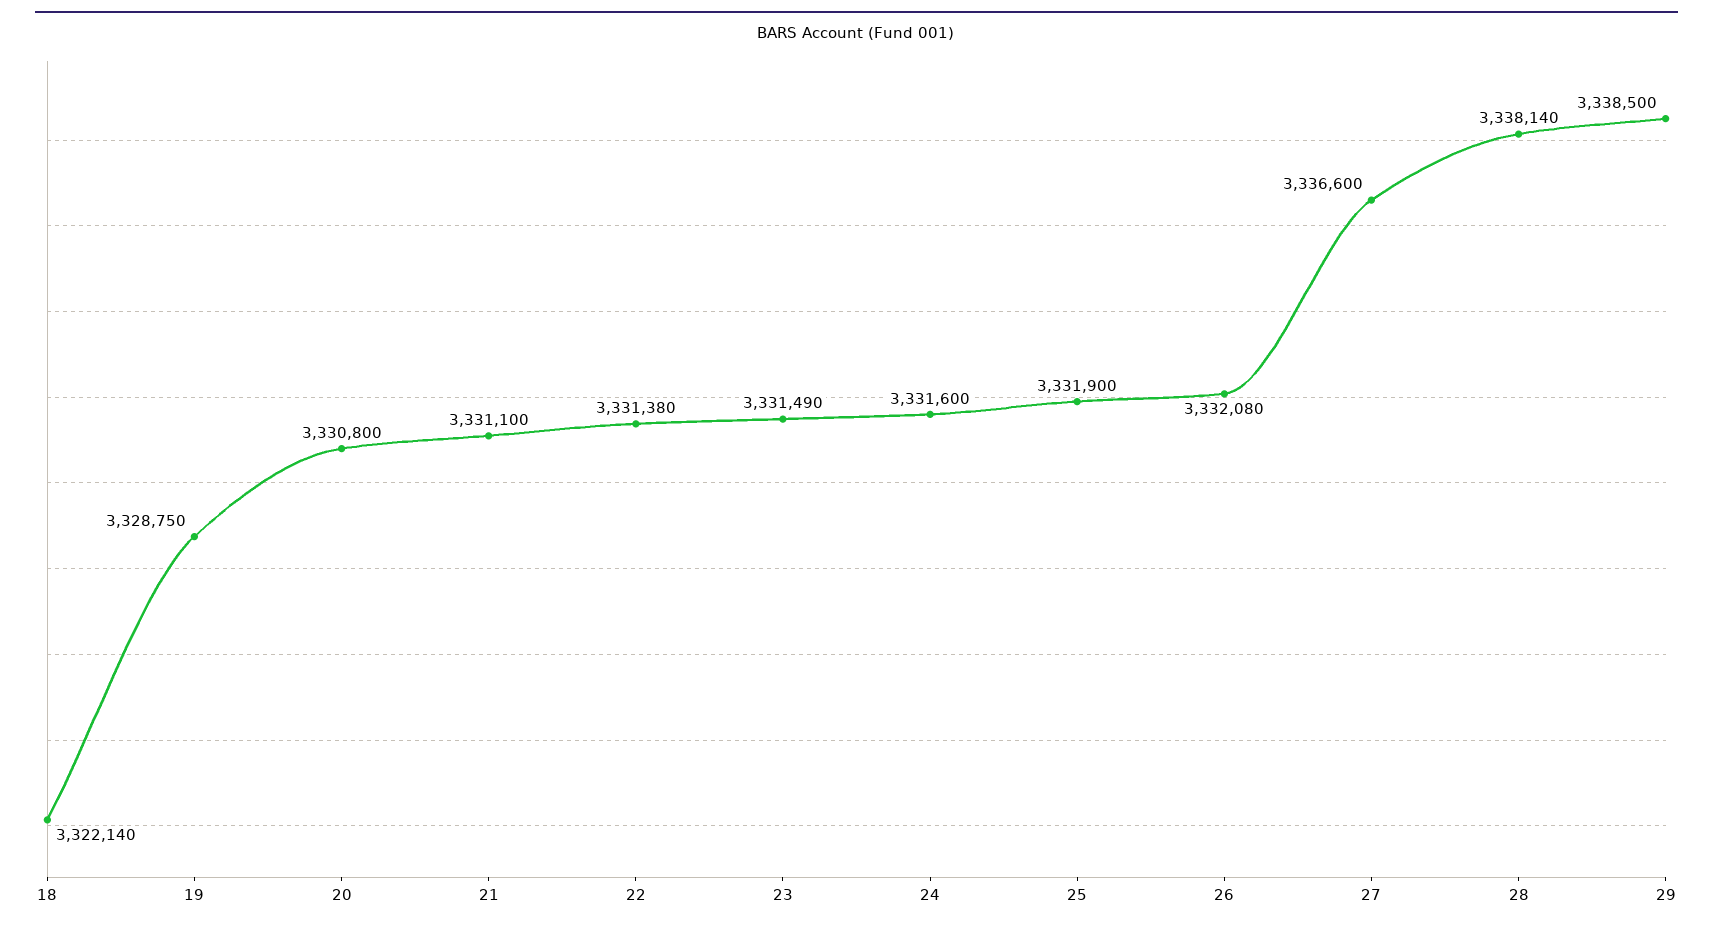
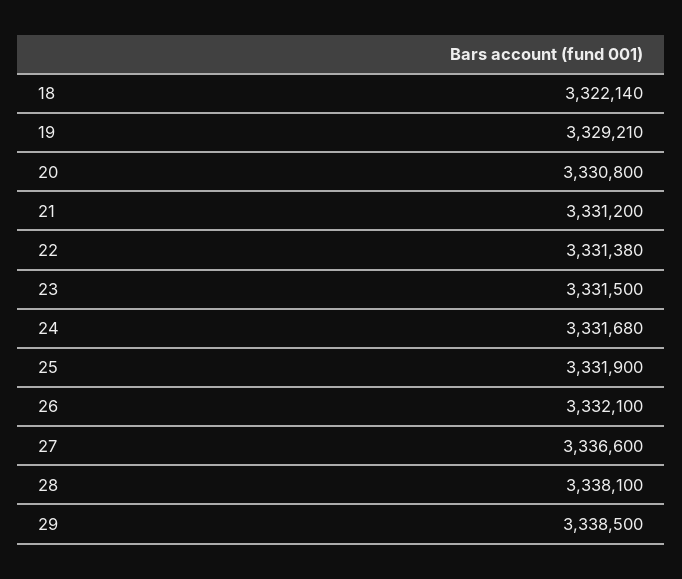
19: 3328750 -> 3329210
21: 3331100 -> 3331200
23: 3331490 -> 3331500
24: 3331600 -> 3331680
26: 3332080 -> 3332100
28: 3338140 -> 3338100

